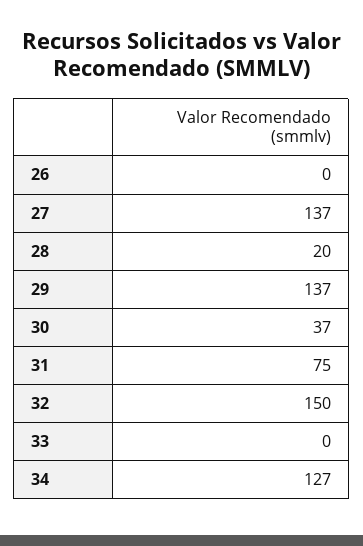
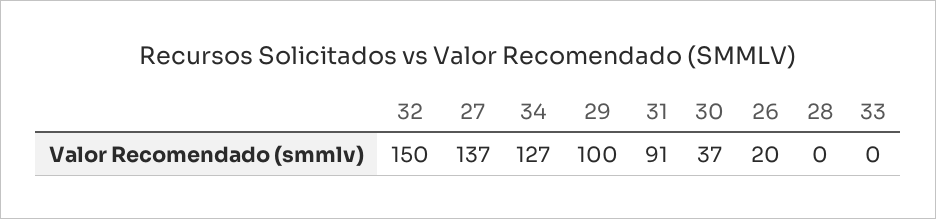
26: 0 -> 20
28: 20 -> 0
29: 137 -> 100
31: 75 -> 91

